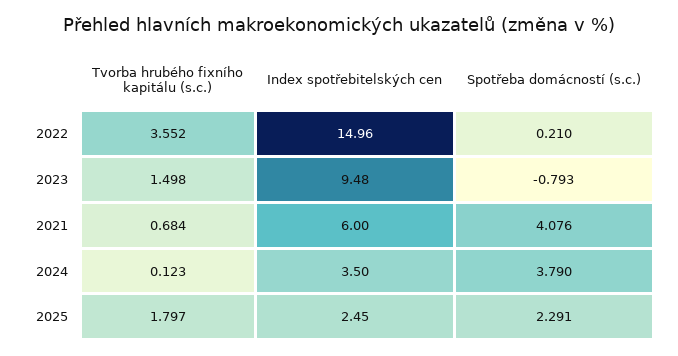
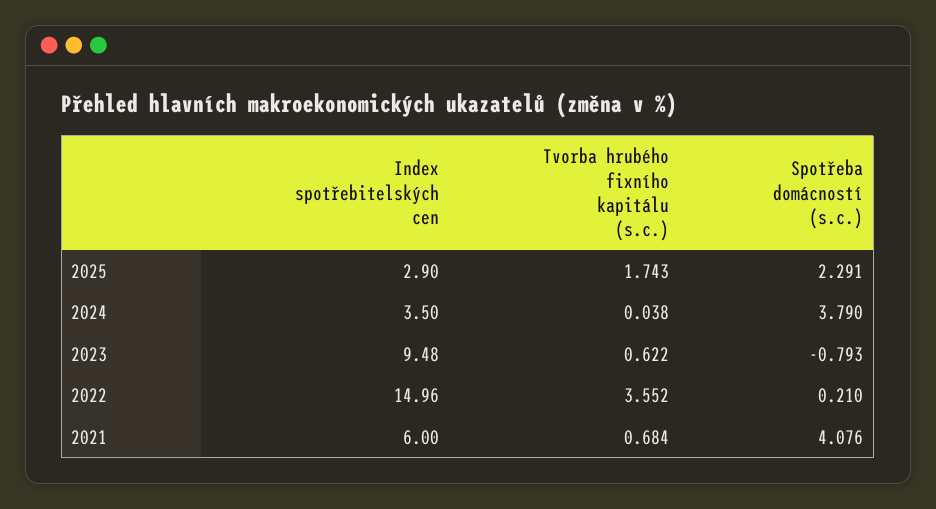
Tvorba hrubého fixního kapitálu (s.c.), 2023: 1.498 -> 0.622
Tvorba hrubého fixního kapitálu (s.c.), 2024: 0.123 -> 0.038
Tvorba hrubého fixního kapitálu (s.c.), 2025: 1.797 -> 1.743
Index spotřebitelských cen, 2025: 2.45 -> 2.9

